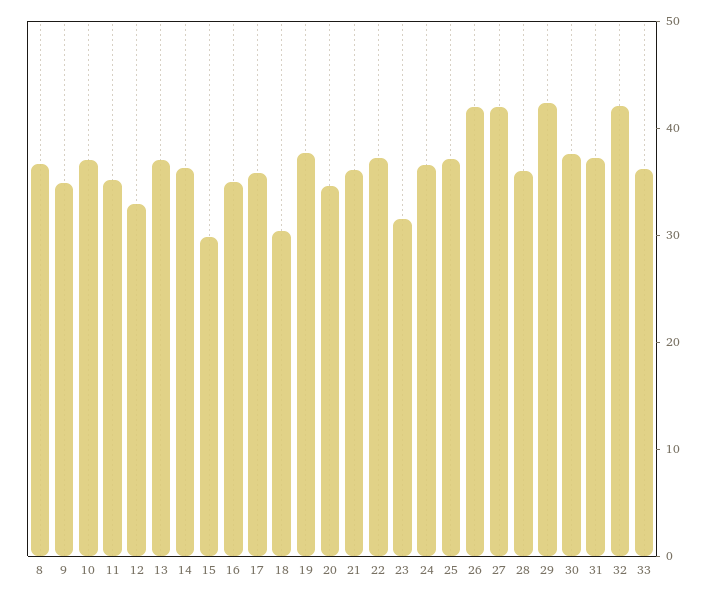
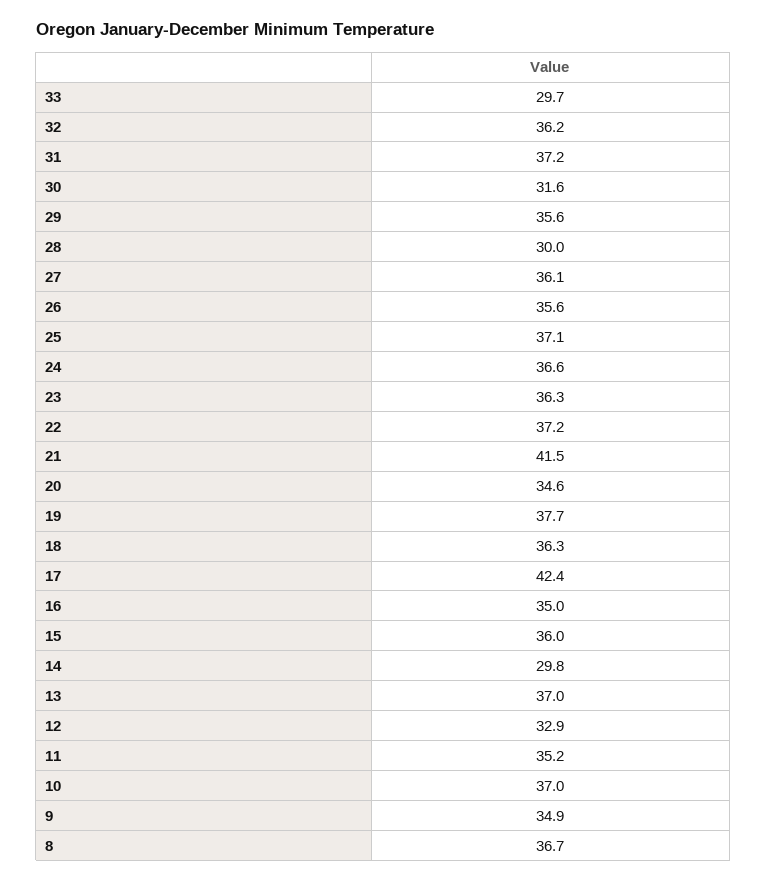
14: 36 -> 29.8
15: 30 -> 36
17: 36 -> 42.4
18: 30 -> 36.3
21: 36 -> 41.5
23: 32 -> 36.3
26: 42 -> 35.6
27: 42 -> 36.1
28: 36 -> 30
29: 42 -> 35.6
30: 38 -> 31.6
32: 42 -> 36.2
33: 36 -> 29.7

